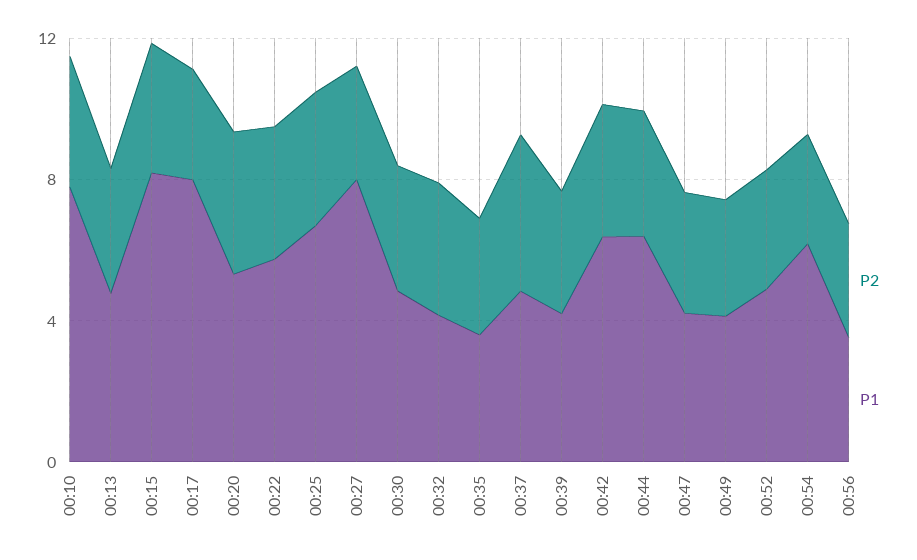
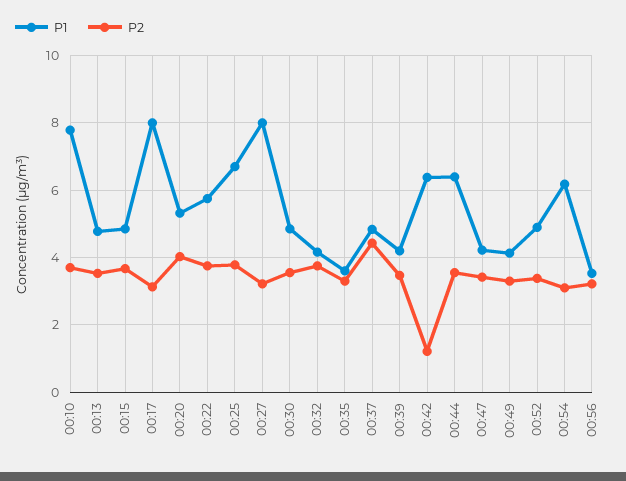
P1, 00:15: 8 -> 4.8
P2, 00:42: 4 -> 1.2

